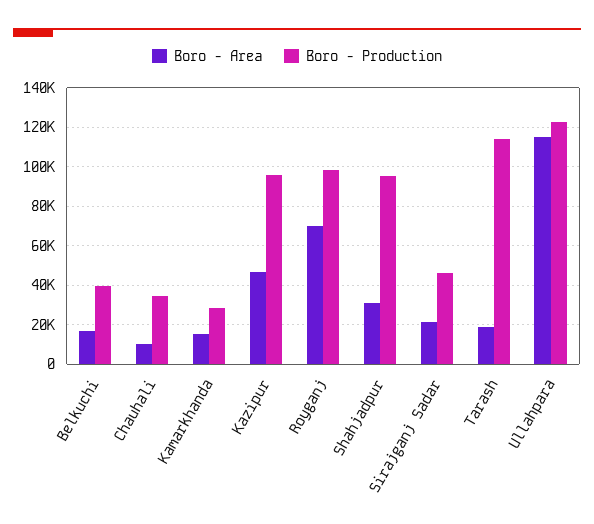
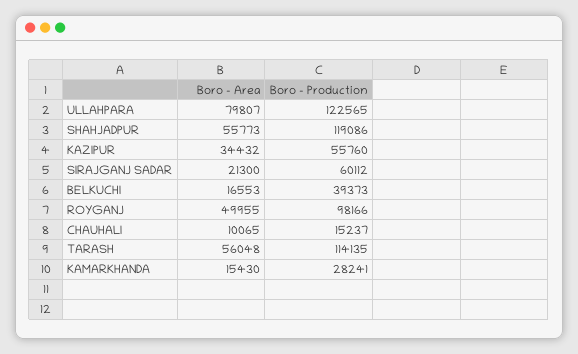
Boro - Production, Chauhali: 35000 -> 15237
Boro - Area, Kazipur: 45000 -> 34432
Boro - Production, Kazipur: 95000 -> 55760
Boro - Area, Royganj: 70000 -> 49955
Boro - Area, Shahjadpur: 30000 -> 55773
Boro - Production, Shahjadpur: 95000 -> 119086
Boro - Production, Sirajganj Sadar: 45000 -> 60112
Boro - Area, Tarash: 20000 -> 56048
Boro - Area, Ullahpara: 115000 -> 79807

